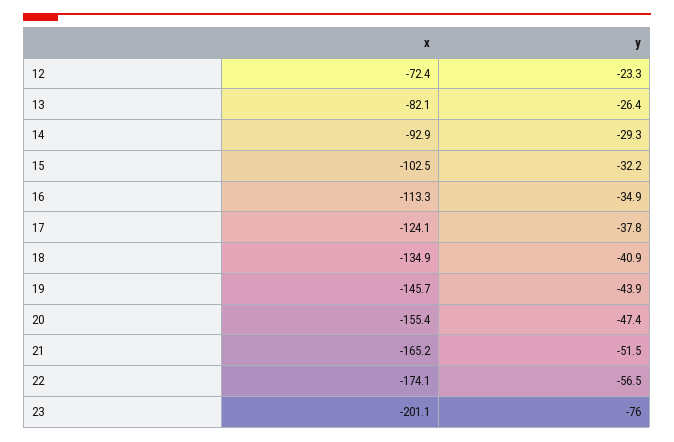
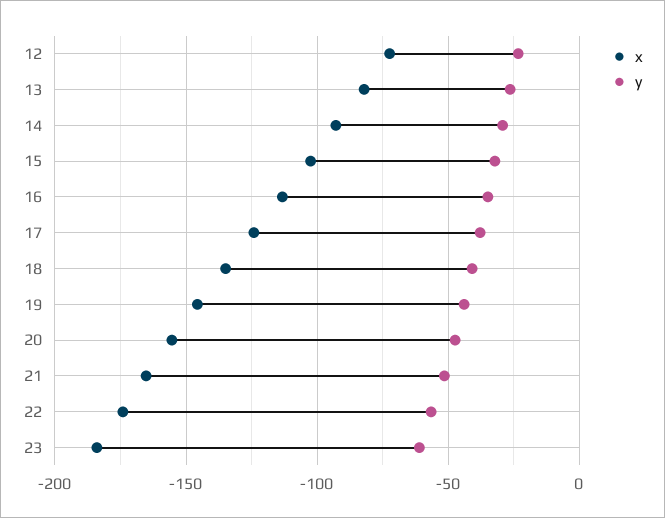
x, 23: -201.1 -> -185
y, 23: -76 -> -60

